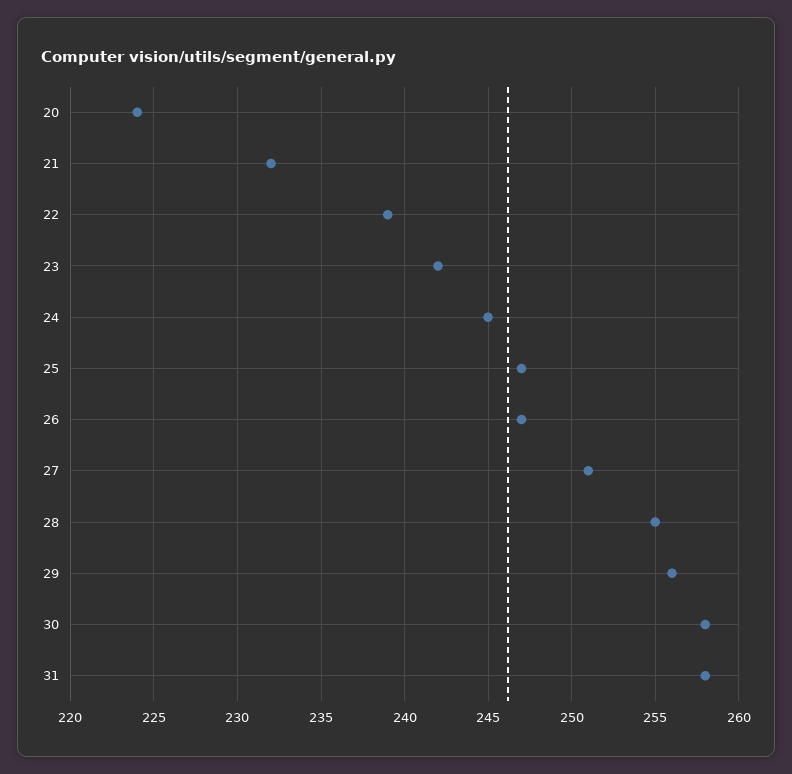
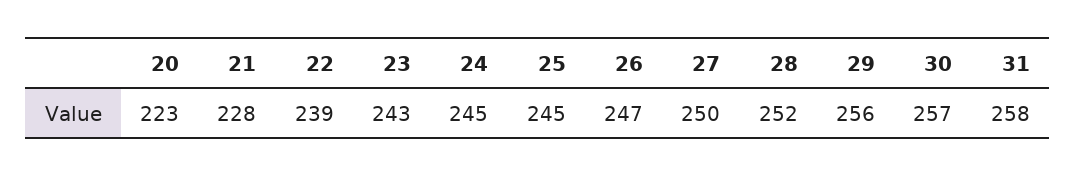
20: 224 -> 223
21: 232 -> 228
23: 242 -> 243
25: 247 -> 245
27: 251 -> 250
28: 255 -> 252
30: 258 -> 257

